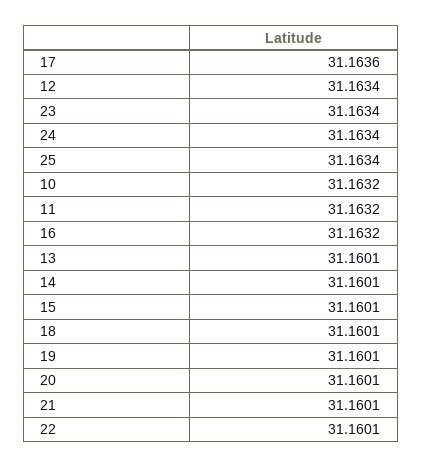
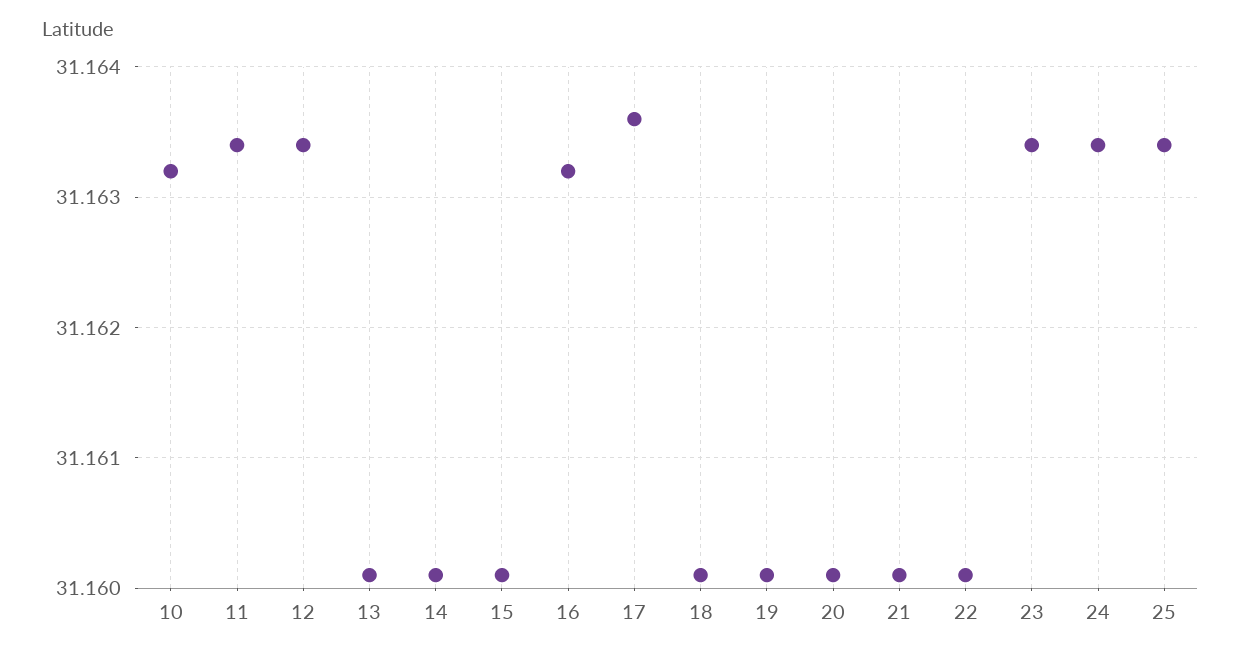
11: 31.1632 -> 31.1634

